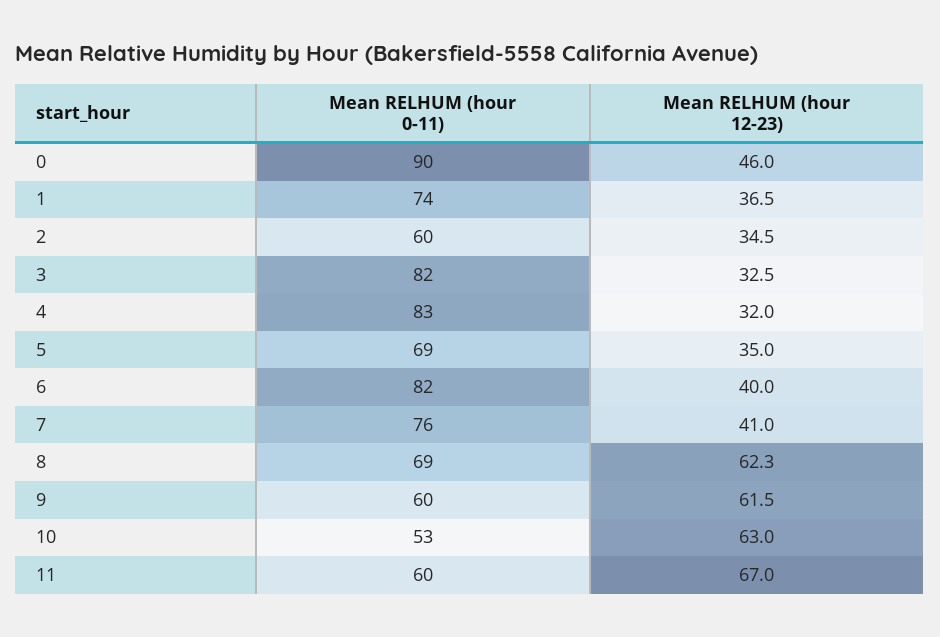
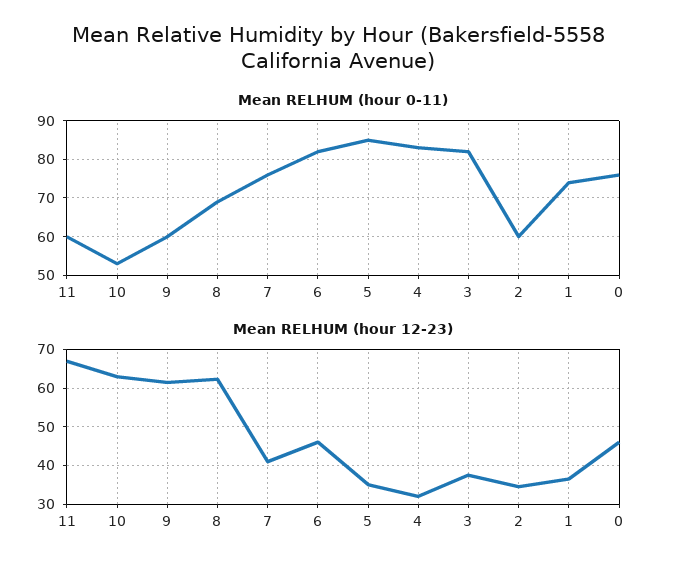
Mean RELHUM (hour 0-11), 0: 90 -> 75
Mean RELHUM (hour 12-23), 3: 32.5 -> 38
Mean RELHUM (hour 0-11), 5: 69 -> 85
Mean RELHUM (hour 12-23), 6: 40 -> 46

